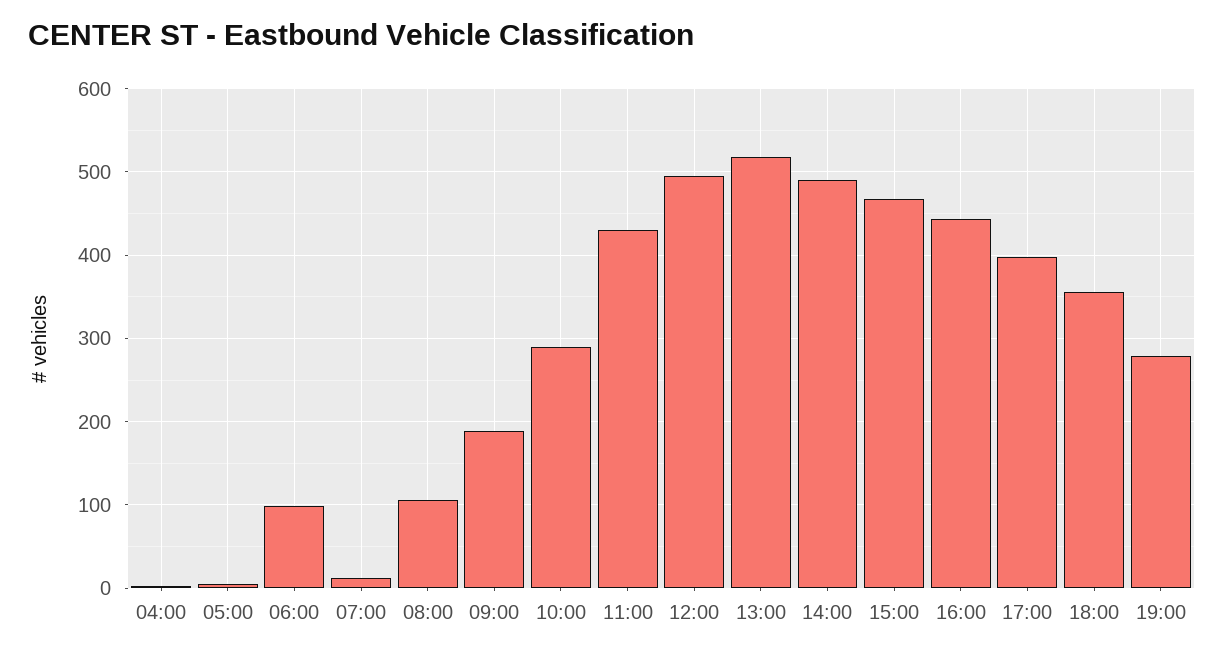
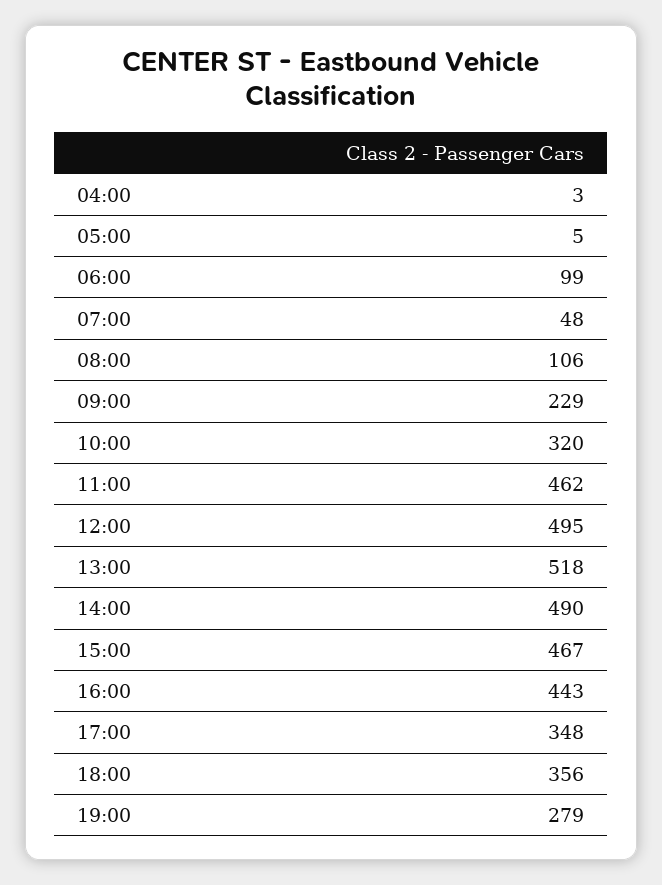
07:00: 10 -> 48
09:00: 190 -> 229
10:00: 290 -> 320
11:00: 430 -> 462
17:00: 400 -> 348

